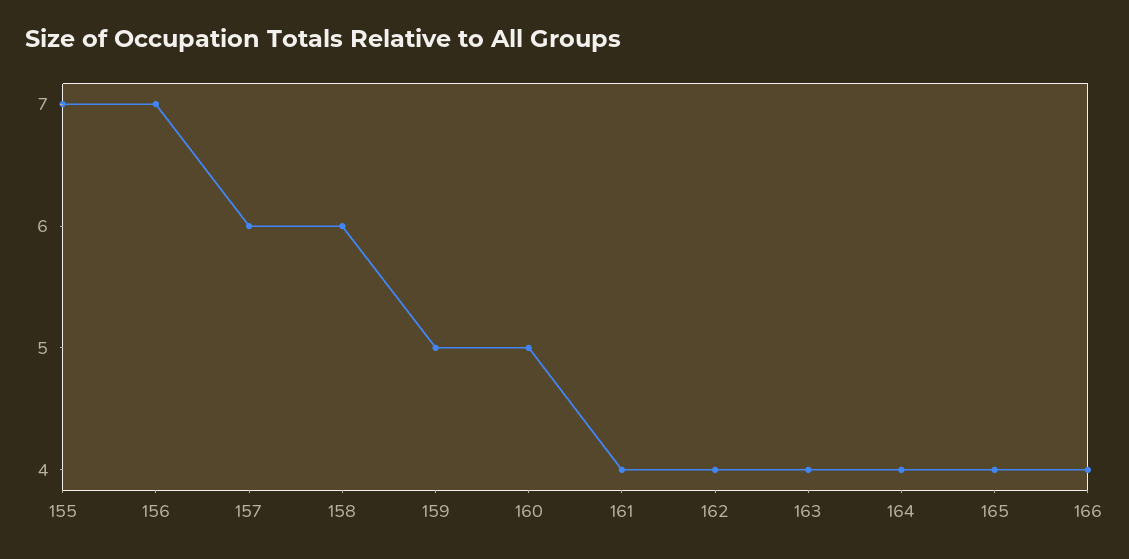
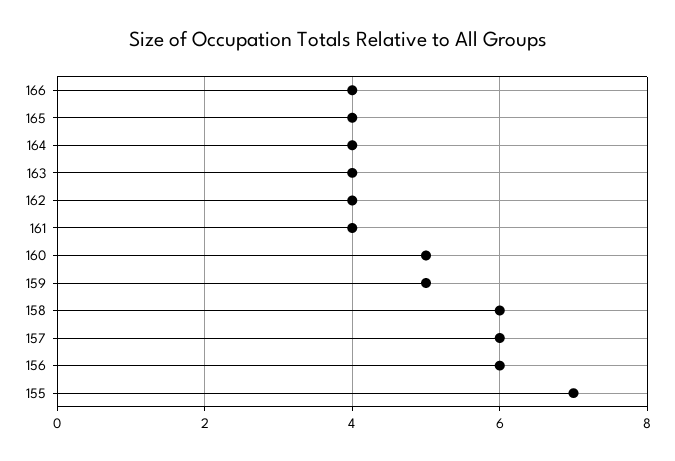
156: 7 -> 6

